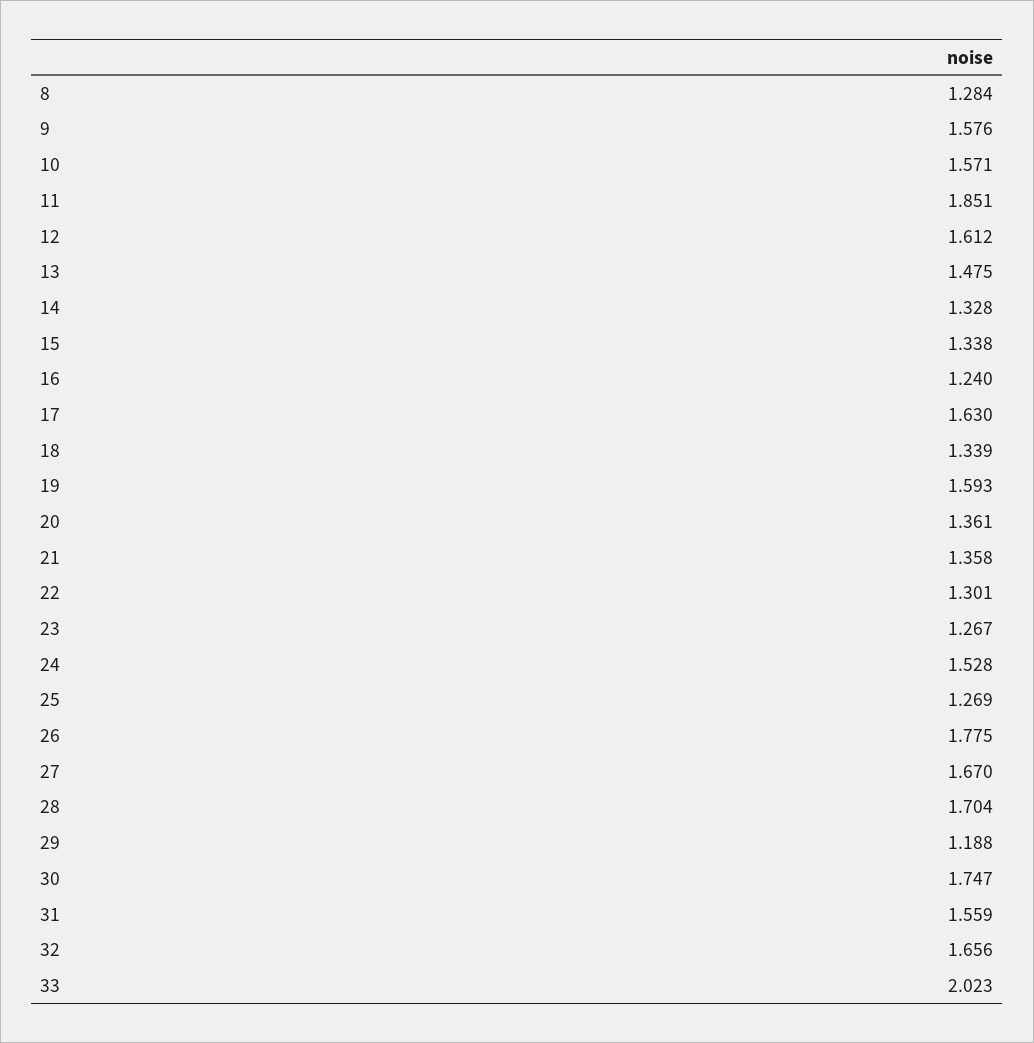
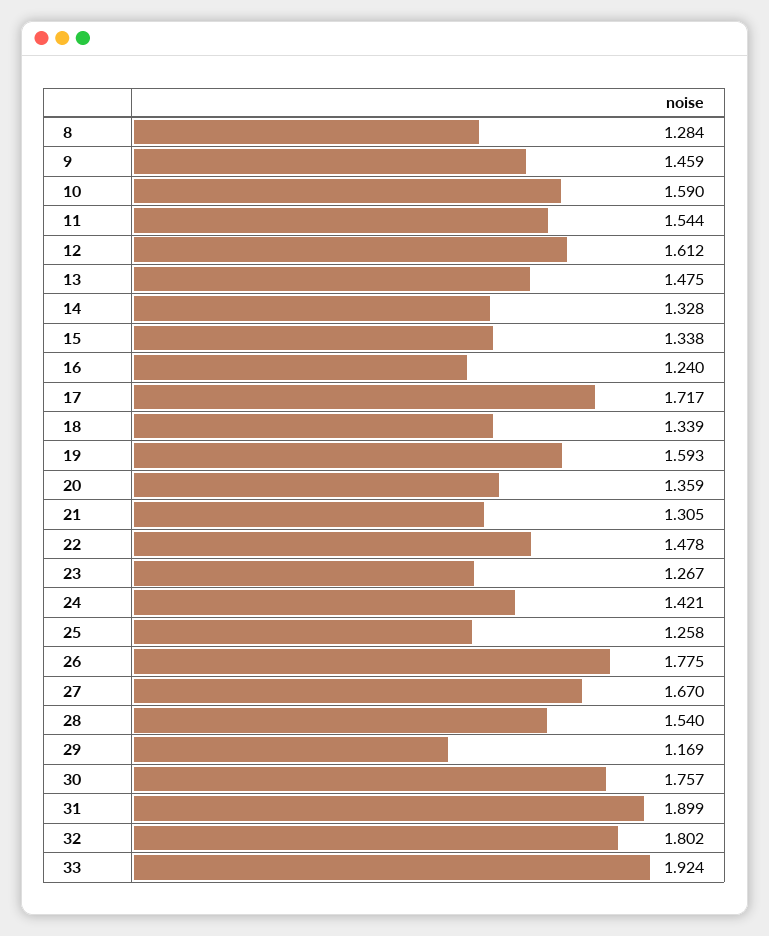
9: 1.576 -> 1.459
10: 1.571 -> 1.59
11: 1.851 -> 1.544
17: 1.63 -> 1.717
20: 1.361 -> 1.359
21: 1.358 -> 1.305
22: 1.301 -> 1.478
24: 1.528 -> 1.421
25: 1.269 -> 1.258
28: 1.704 -> 1.54
29: 1.188 -> 1.169
30: 1.747 -> 1.757
31: 1.559 -> 1.899
32: 1.656 -> 1.802
33: 2.023 -> 1.924

